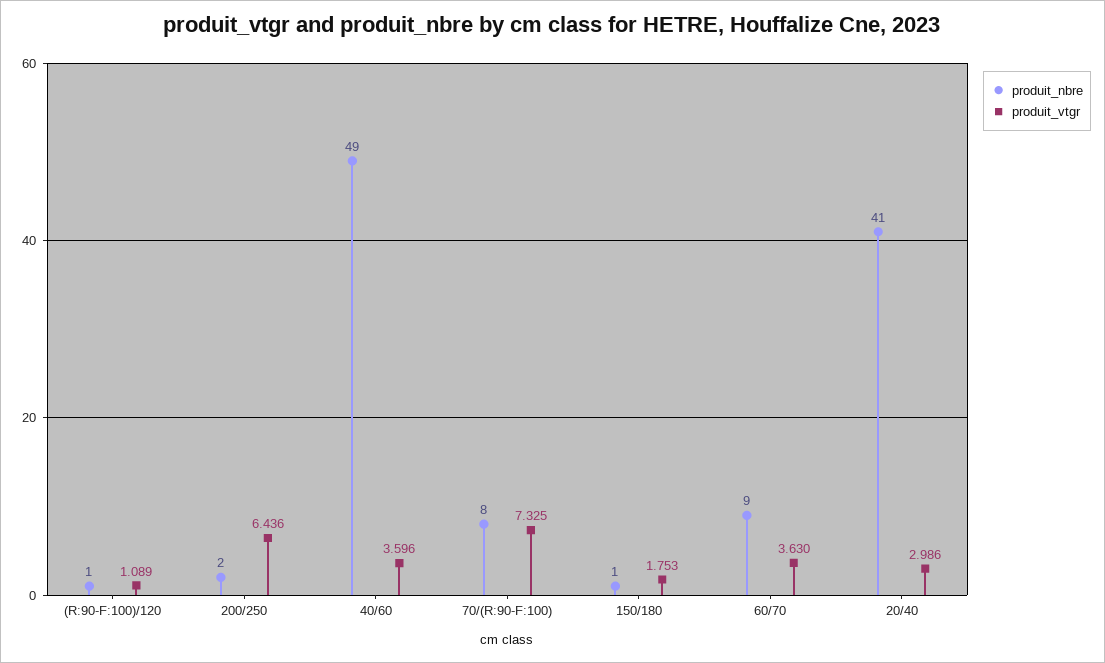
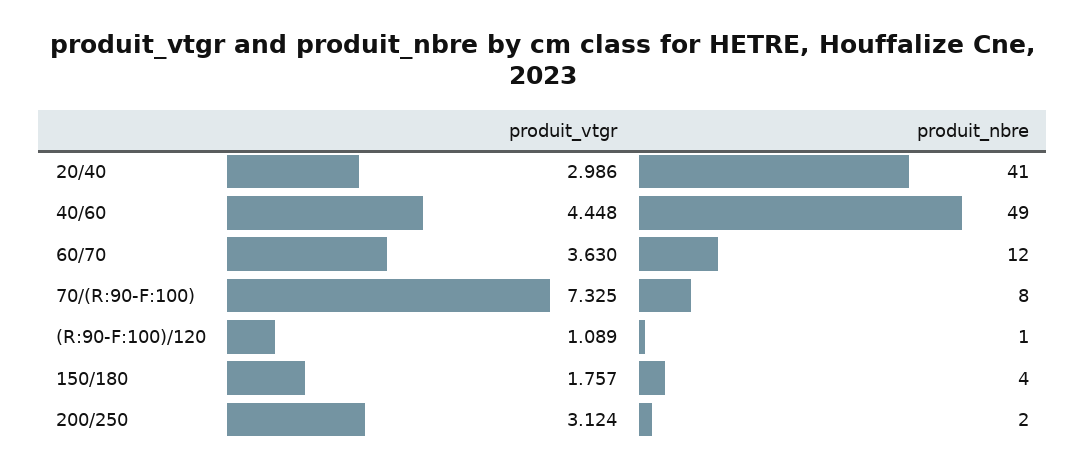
produit_vtgr, 200/250: 6.436 -> 3.124
produit_vtgr, 40/60: 3.596 -> 4.448
produit_nbre, 150/180: 1 -> 4
produit_vtgr, 150/180: 1.753 -> 1.757
produit_nbre, 60/70: 9 -> 12

